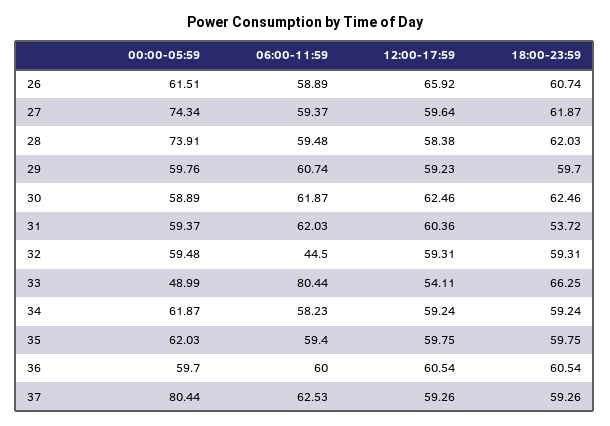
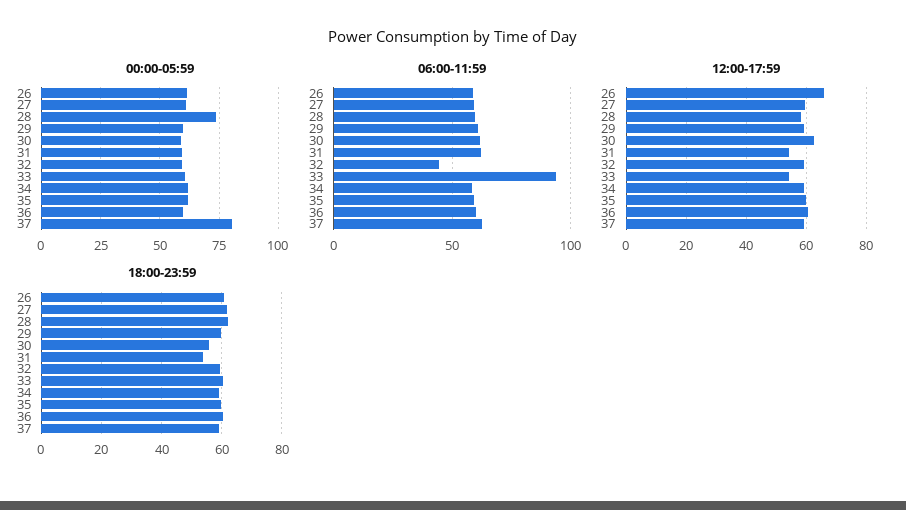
00:00-05:59, 27: 74.34 -> 60
18:00-23:59, 30: 62.46 -> 56
12:00-17:59, 31: 60.36 -> 54
00:00-05:59, 33: 48.99 -> 60
06:00-11:59, 33: 80.44 -> 95
18:00-23:59, 33: 66.25 -> 60

